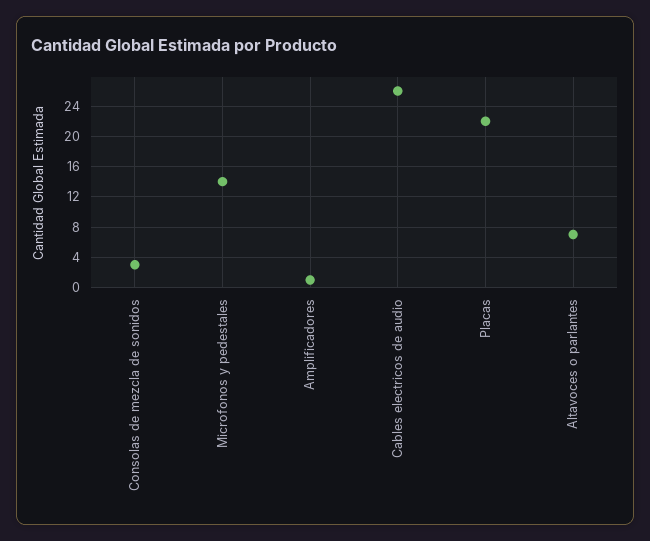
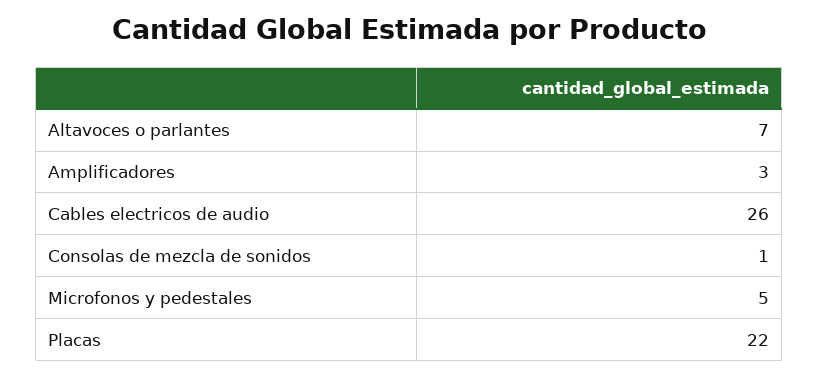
Consolas de mezcla de sonidos: 3 -> 1
Microfonos y pedestales: 14 -> 5
Amplificadores: 1 -> 3

